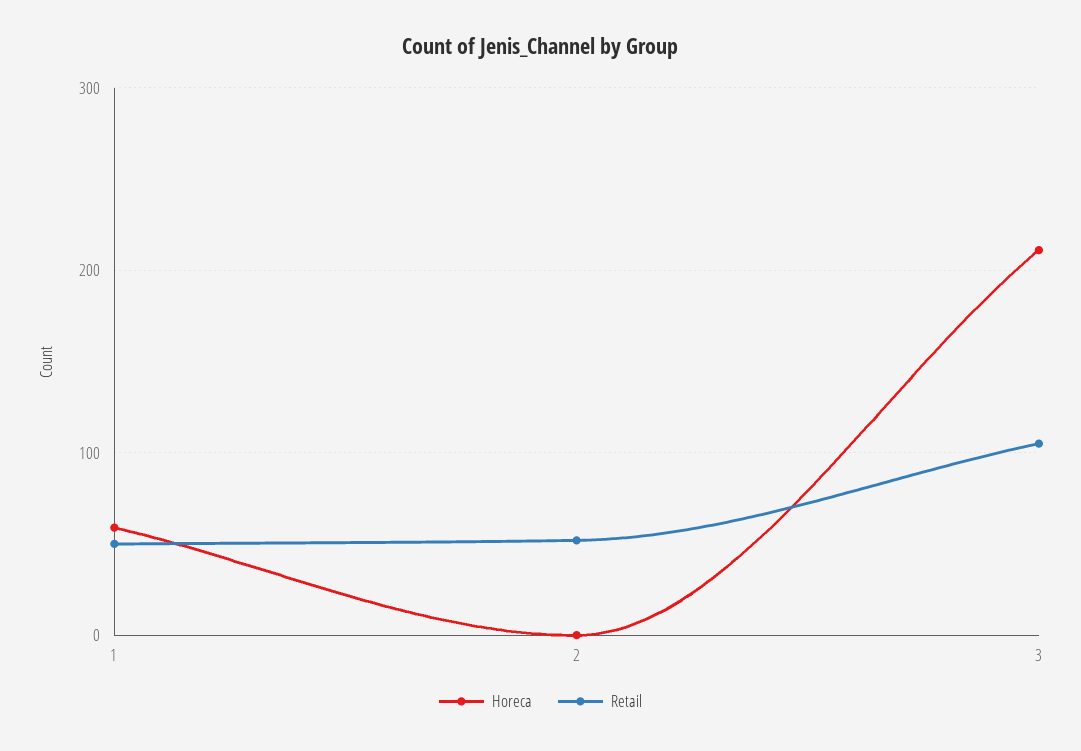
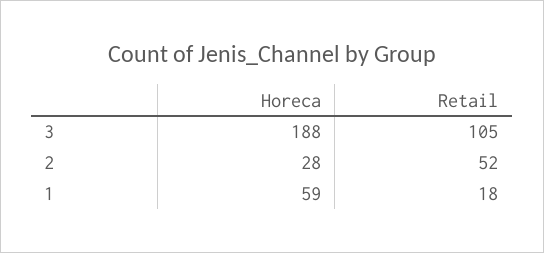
Retail, 1: 50 -> 18
Horeca, 2: 0 -> 28
Horeca, 3: 210 -> 188

